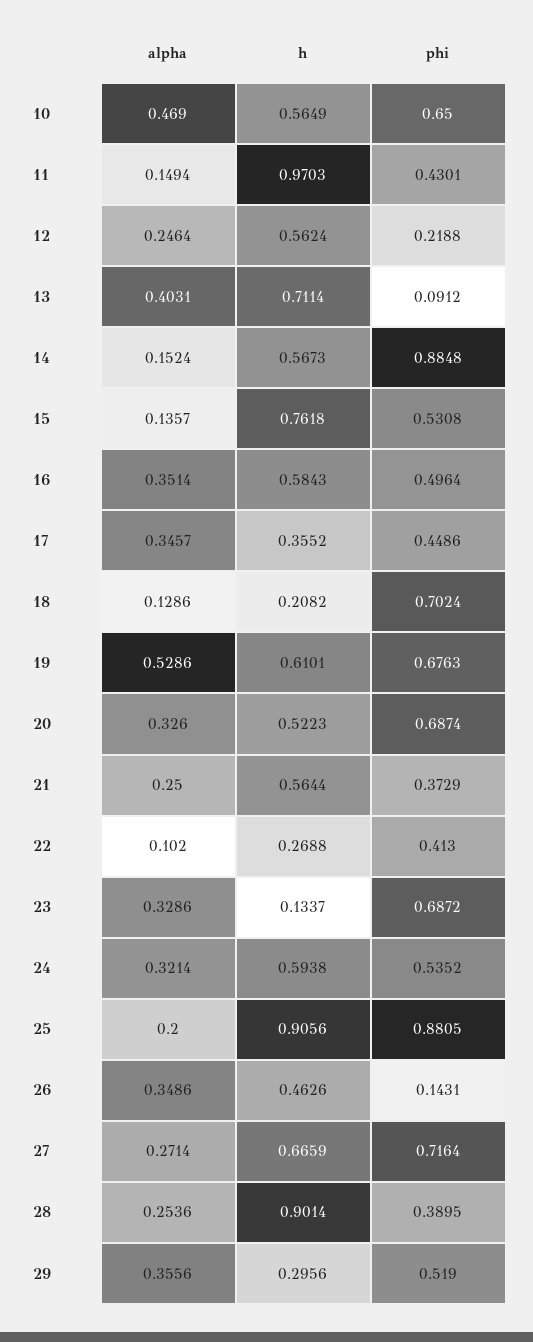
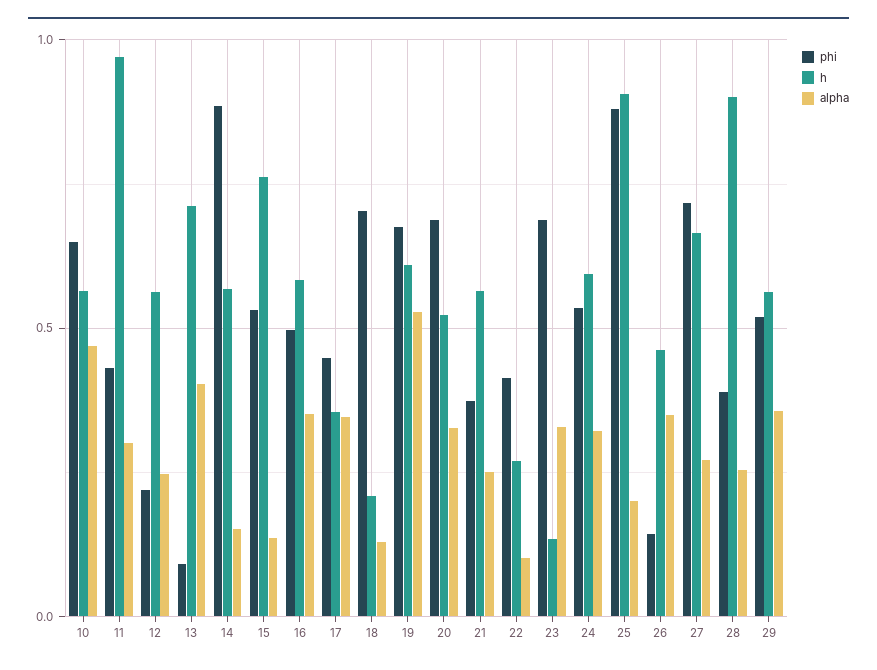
alpha, 11: 0.1494 -> 0.3
h, 29: 0.2956 -> 0.55

